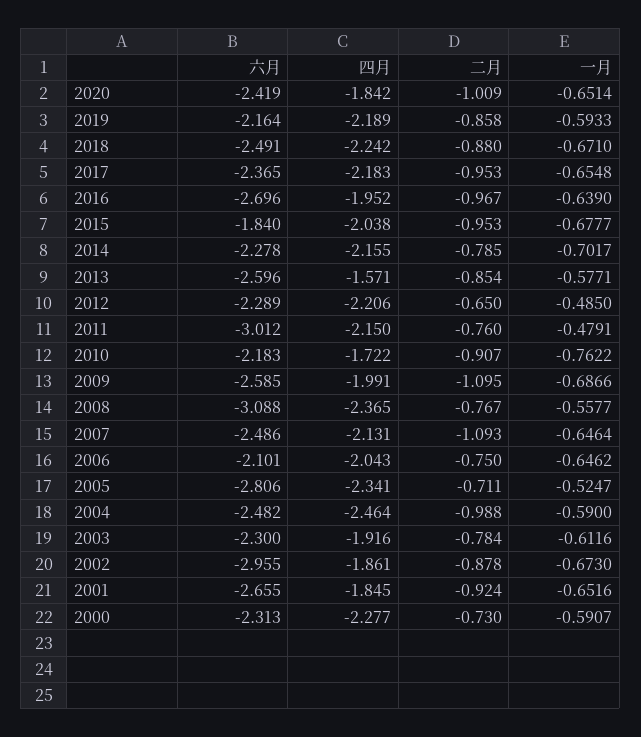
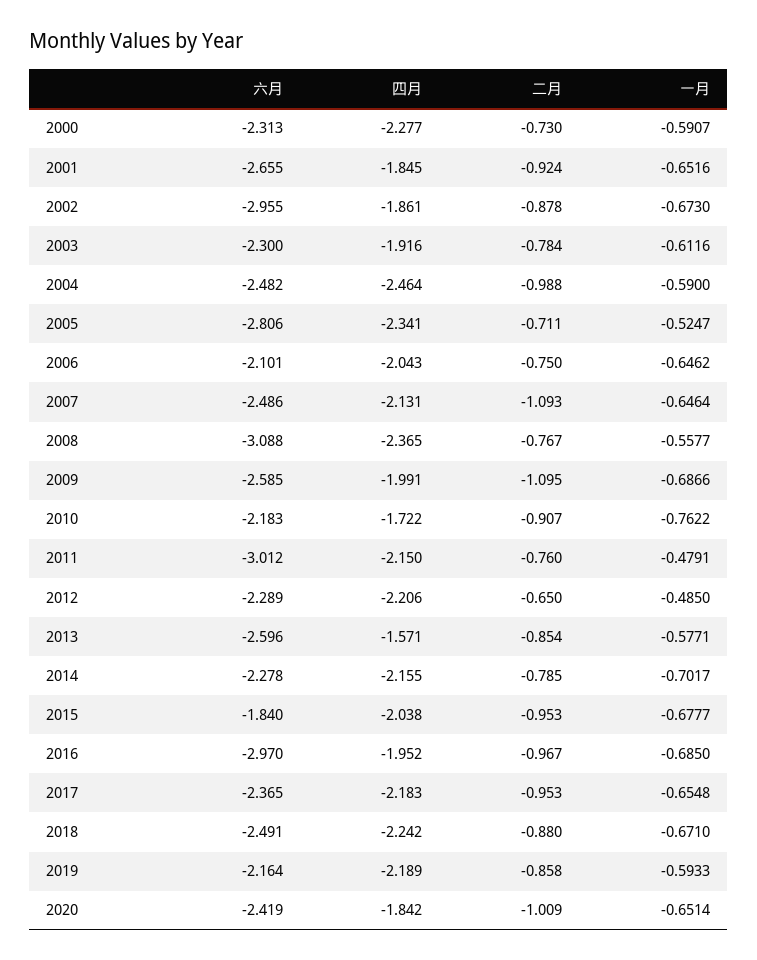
六月, 2016: -2.696 -> -2.97
一月, 2016: -0.639 -> -0.685

